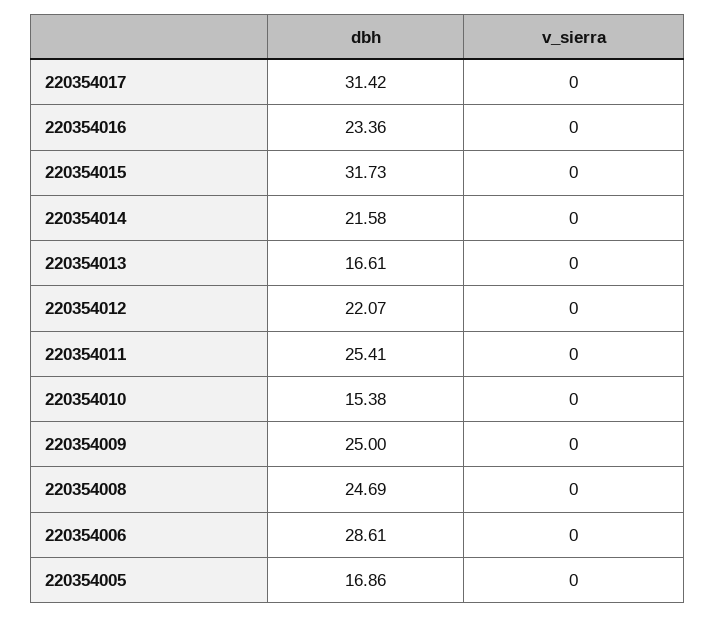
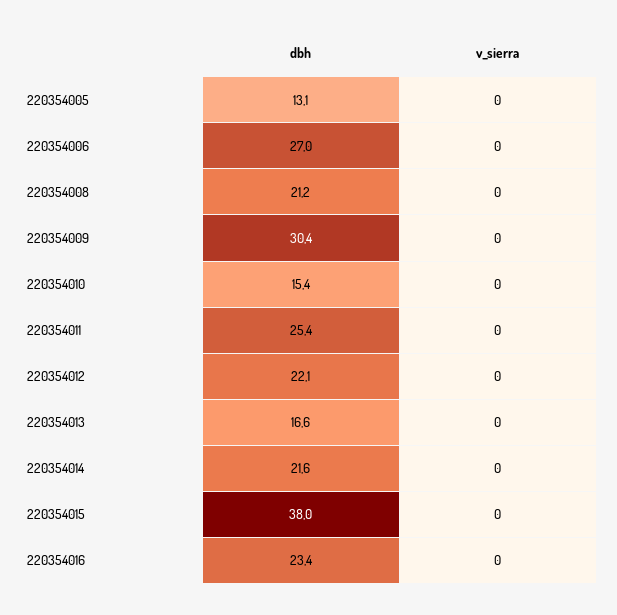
dbh, 220354017: 31.42 -> none
v_sierra, 220354017: 0 -> none
dbh, 220354015: 31.73 -> 38
dbh, 220354009: 25 -> 30.4
dbh, 220354008: 24.69 -> 21.2
dbh, 220354006: 28.61 -> 27
dbh, 220354005: 16.86 -> 13.1

